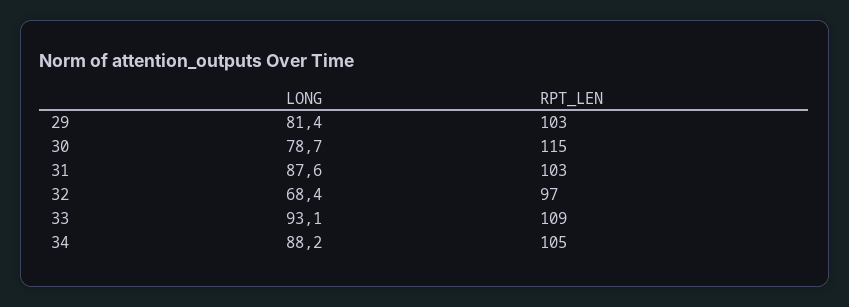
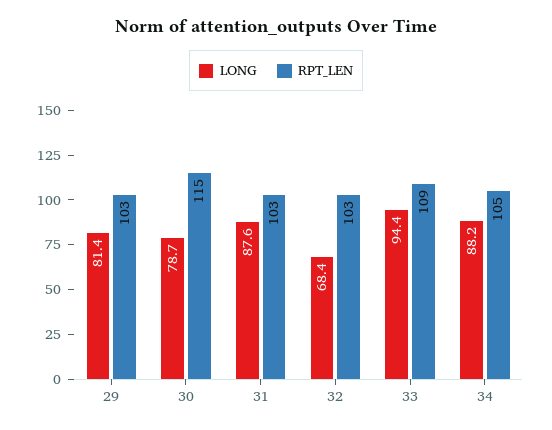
RPT_LEN, 32: 97 -> 103
LONG, 33: 93.1 -> 94.4

